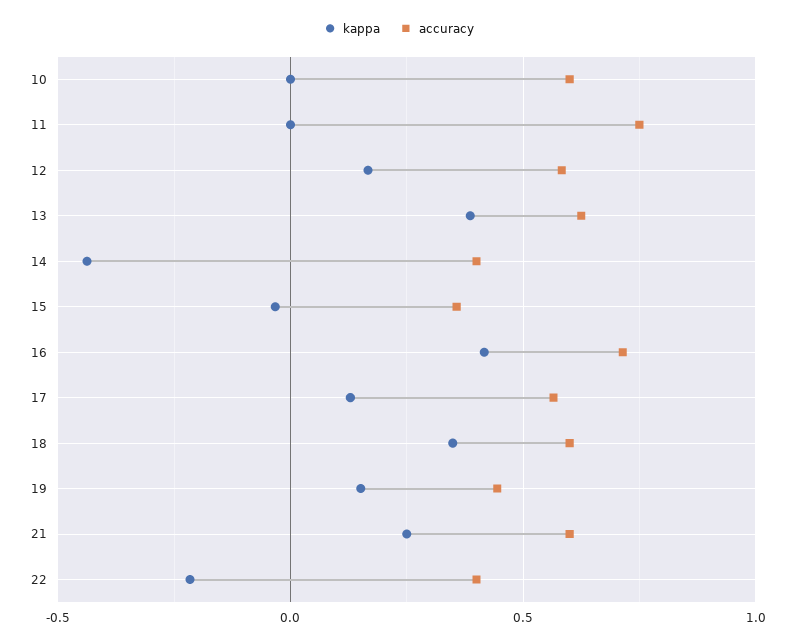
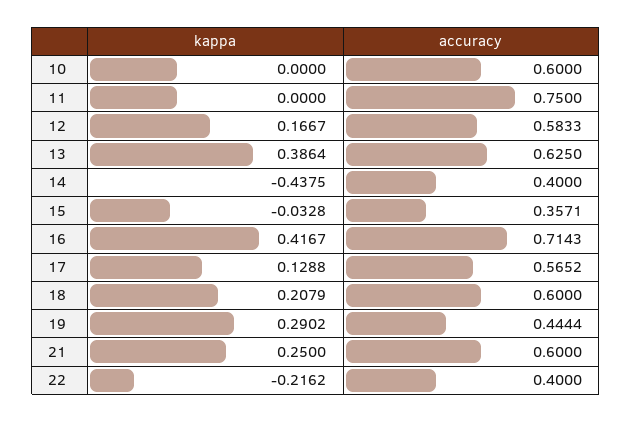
kappa, 18: 0.35 -> 0.2079
kappa, 19: 0.15 -> 0.2902

